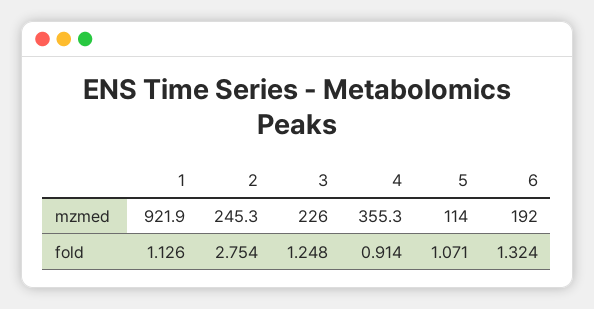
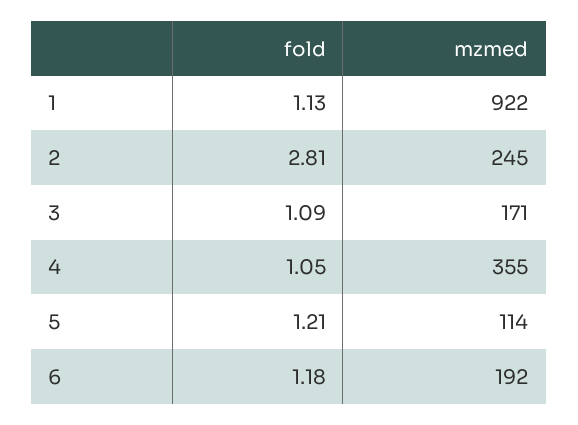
3, mzmed: 226 -> 171
2, fold: 2.754 -> 2.81
3, fold: 1.248 -> 1.09
4, fold: 0.914 -> 1.05
5, fold: 1.071 -> 1.21
6, fold: 1.324 -> 1.18

